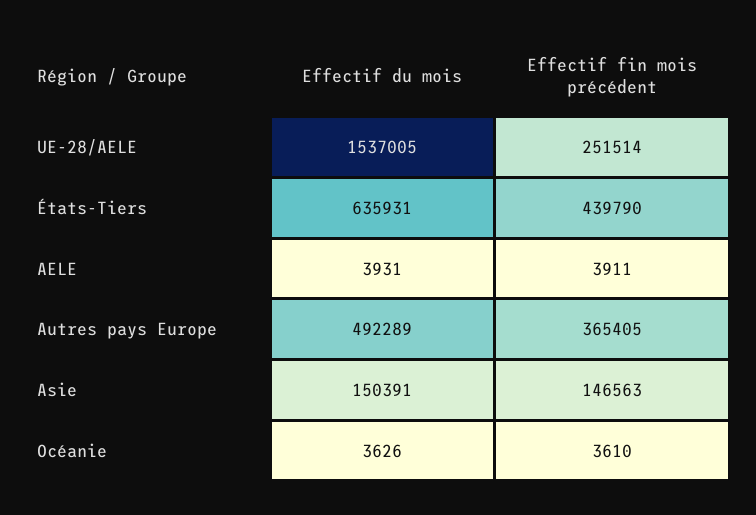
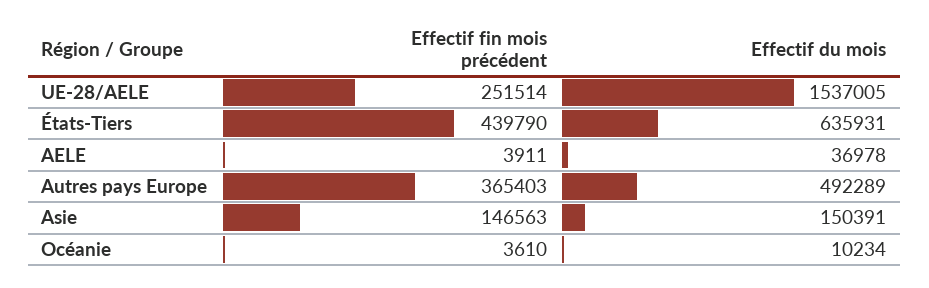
Effectif du mois, AELE: 3931 -> 36978
Effectif fin mois précédent, Autres pays Europe: 365405 -> 365403
Effectif du mois, Océanie: 3626 -> 10234

